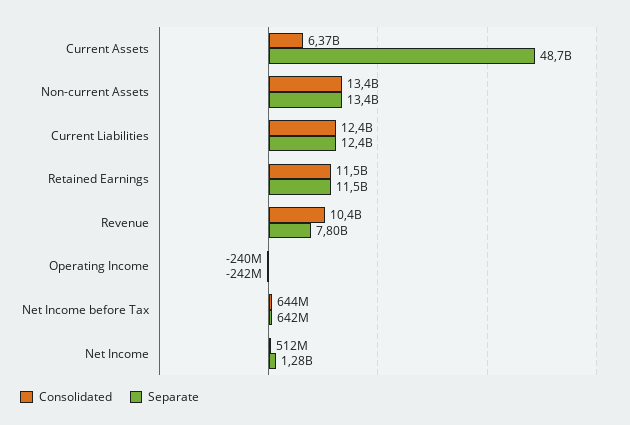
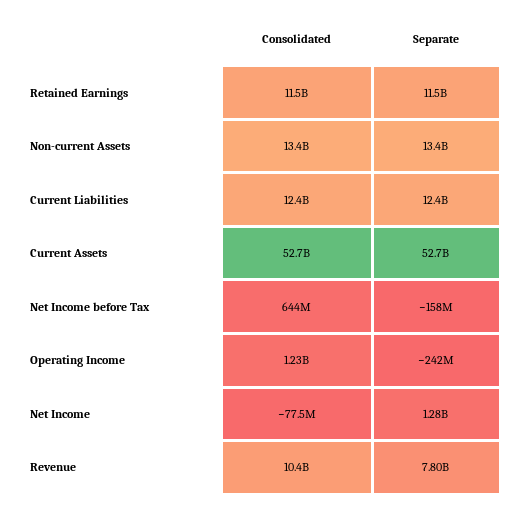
Consolidated, Current Assets: 6370000000 -> 52700000000
Separate, Current Assets: 48700000000 -> 52700000000
Consolidated, Operating Income: -240000000 -> 1230000000
Separate, Net Income before Tax: 642000000 -> -158000000
Consolidated, Net Income: 512000000 -> -77500000

